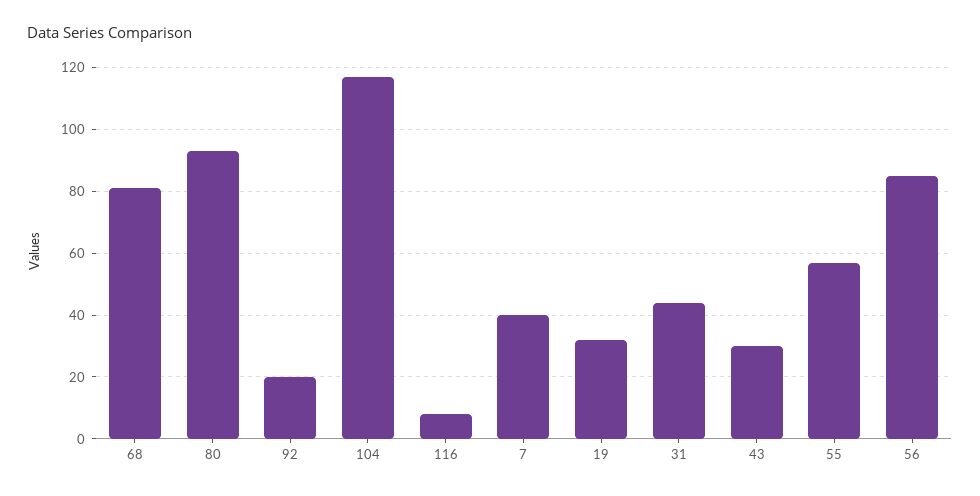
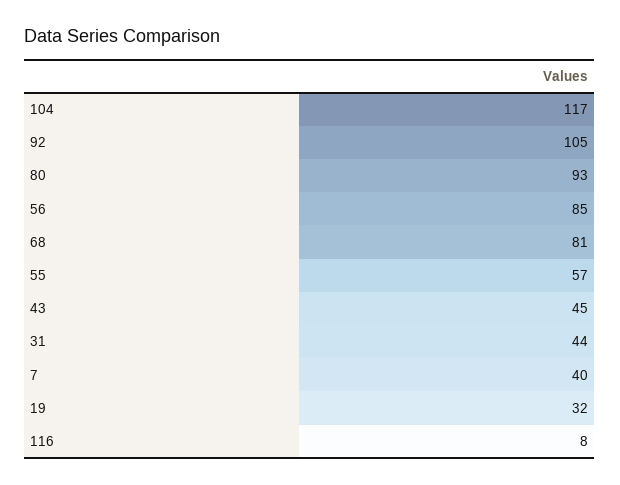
92: 20 -> 105
43: 30 -> 45

